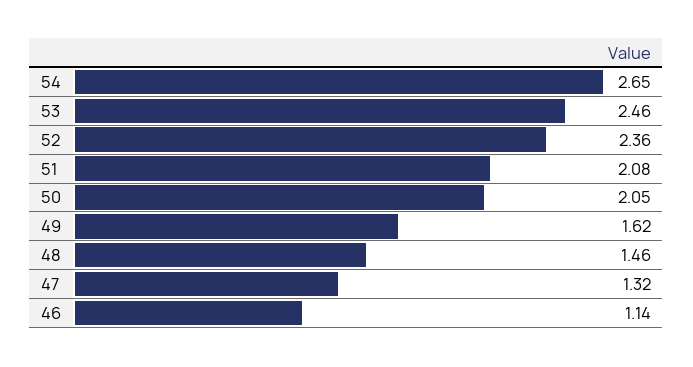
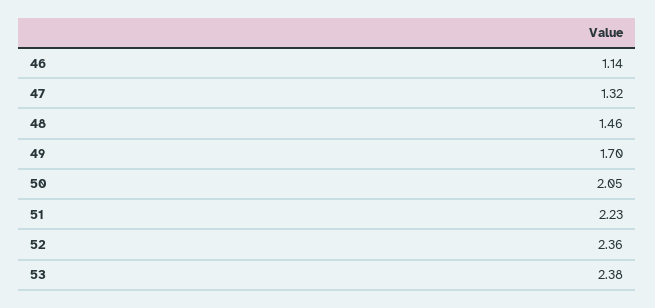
54: 2.65 -> none
53: 2.46 -> 2.38
51: 2.08 -> 2.23
49: 1.62 -> 1.7

